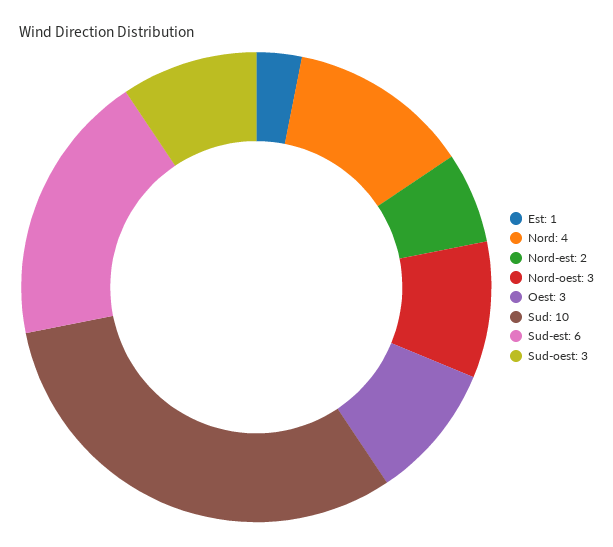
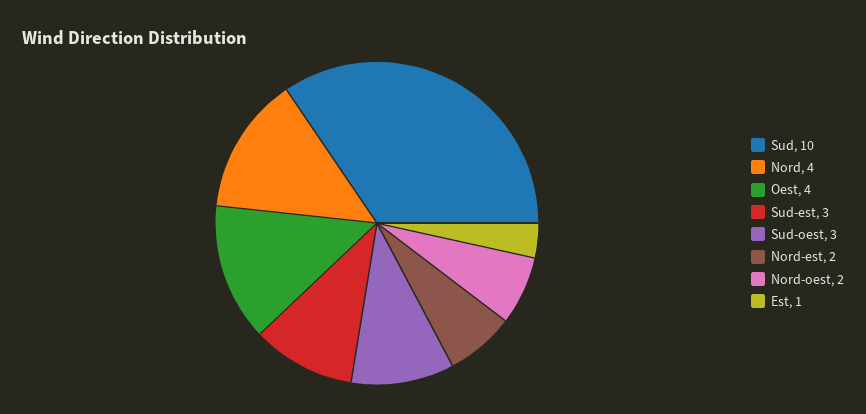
Nord-oest: 3 -> 2
Oest: 3 -> 4
Sud-est: 6 -> 3

